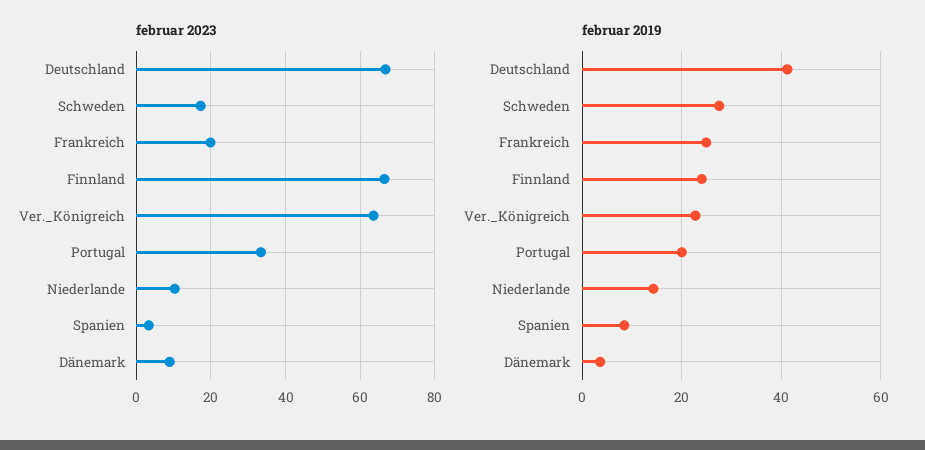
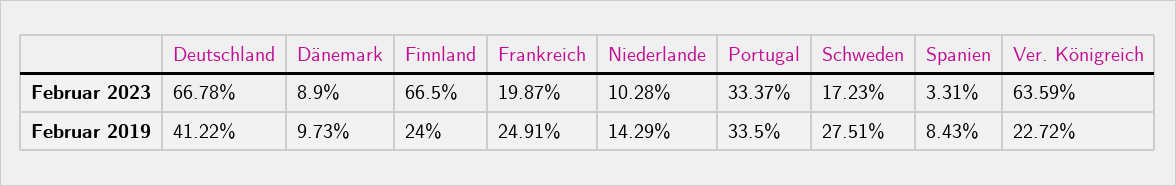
februar 2019, Portugal: 20 -> 33.5
februar 2019, Dänemark: 4 -> 9.73

